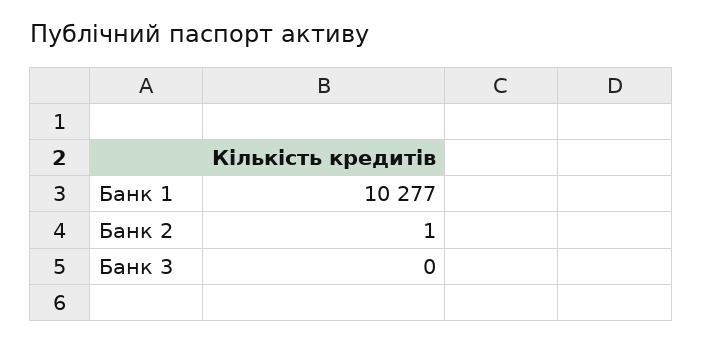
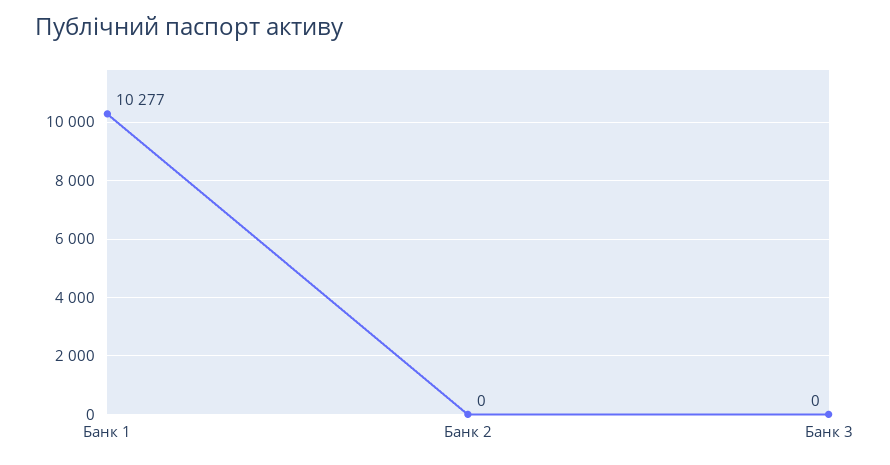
Банк 2: 1 -> 0

